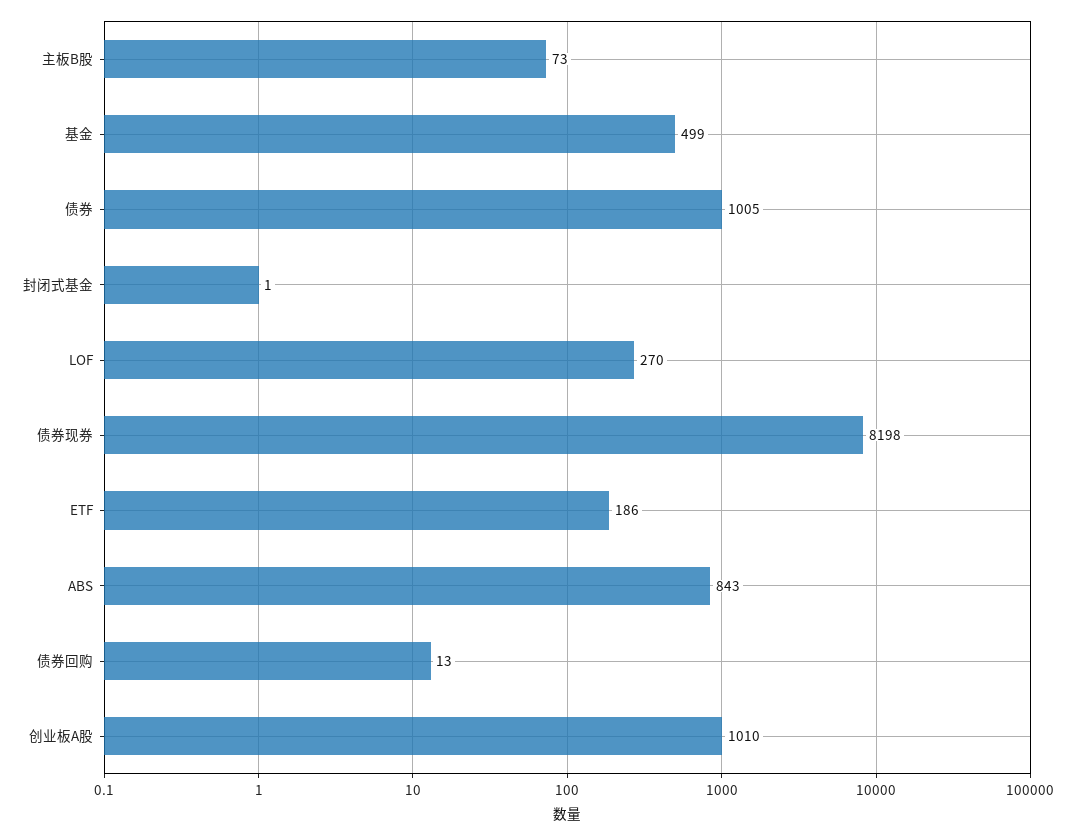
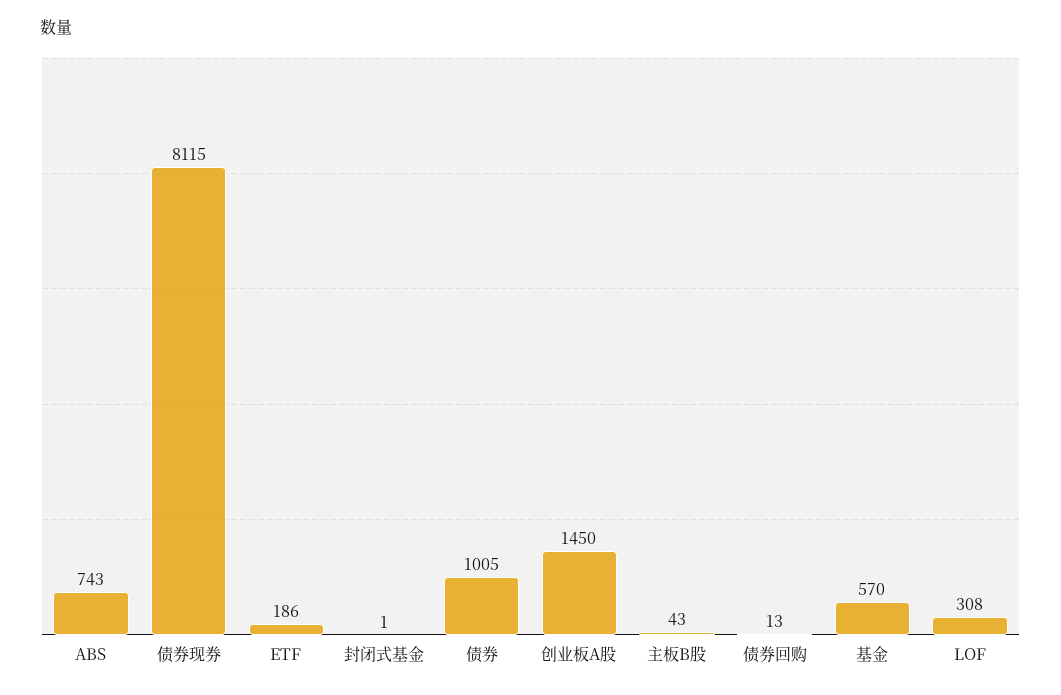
主板B股: 73 -> 43
基金: 499 -> 570
LOF: 270 -> 308
债券现券: 8198 -> 8115
ABS: 843 -> 743
创业板A股: 1010 -> 1450

